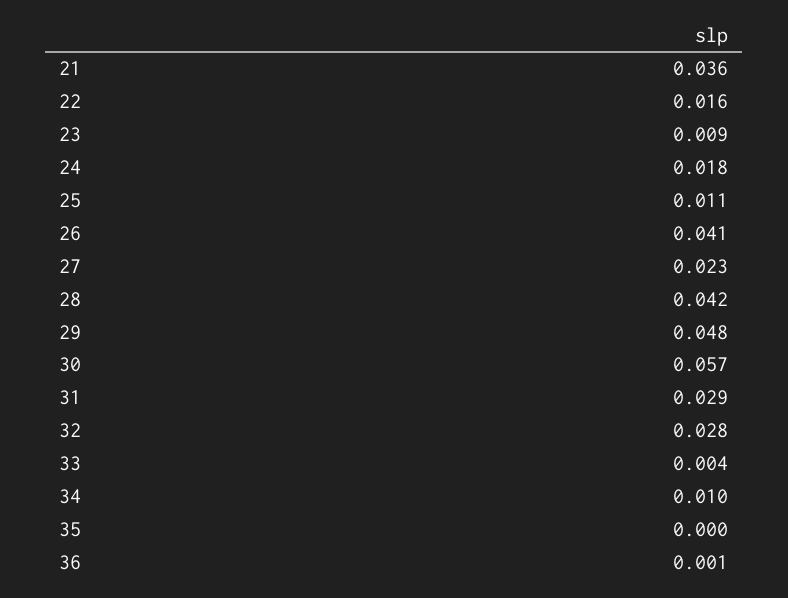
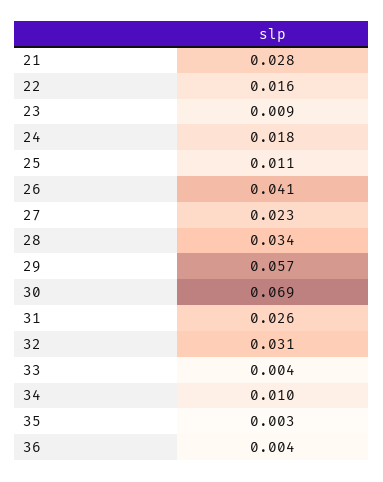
21: 0.036 -> 0.028
28: 0.042 -> 0.034
29: 0.048 -> 0.057
30: 0.057 -> 0.069
31: 0.029 -> 0.026
32: 0.028 -> 0.031
35: 0 -> 0.003
36: 0.001 -> 0.004

